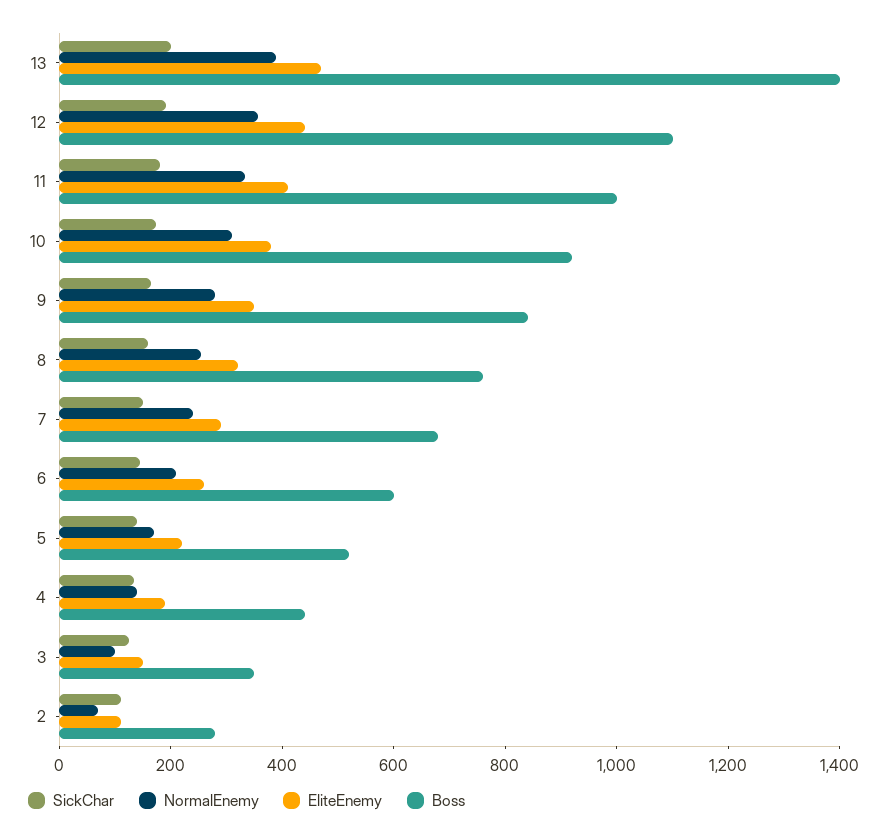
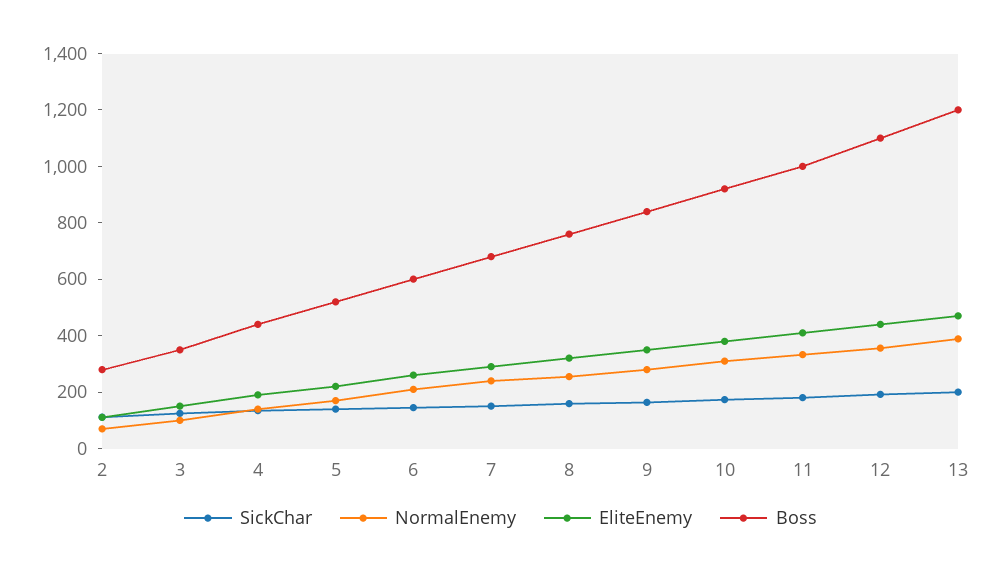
Boss, 13: 1400 -> 1200

